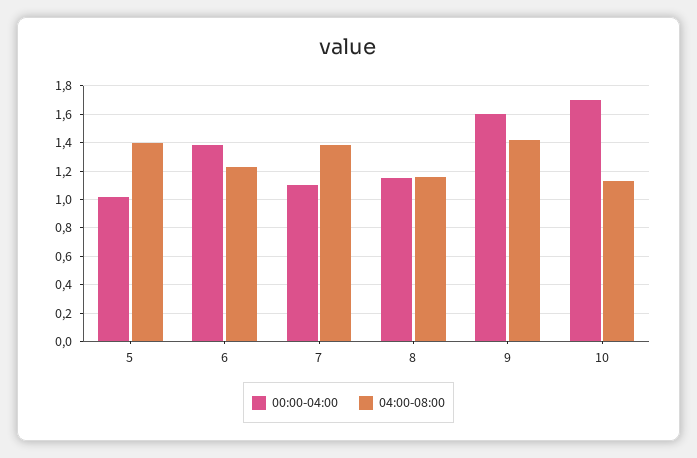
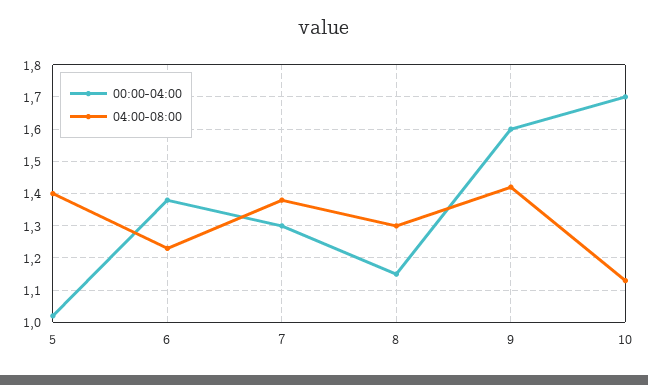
00:00-04:00, 7: 1.1 -> 1.3
04:00-08:00, 8: 1.15 -> 1.3

